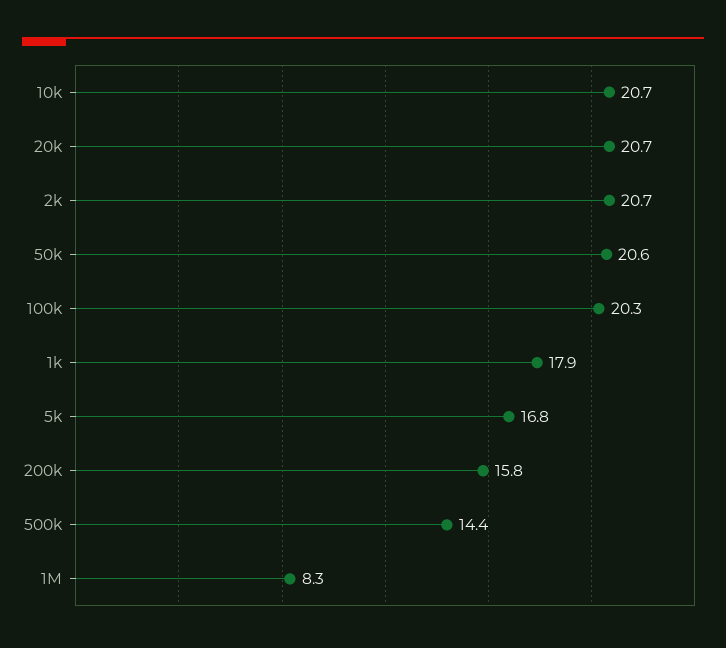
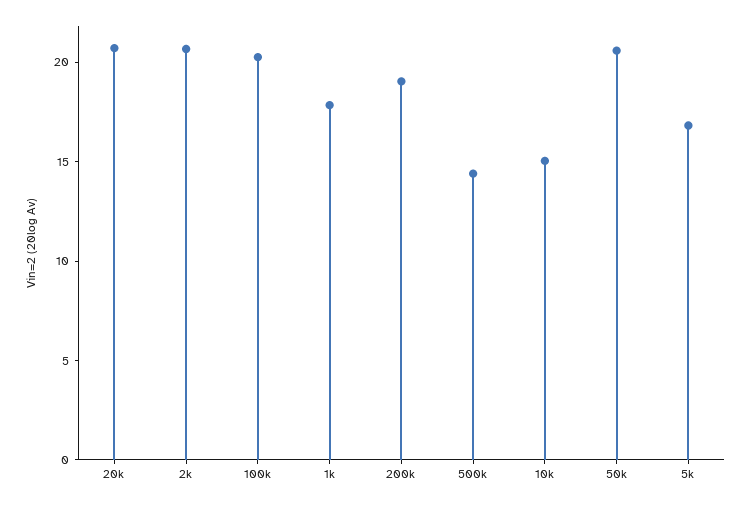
10k: 20.7 -> 15
200k: 15.8 -> 19
1M: 8.3 -> none

